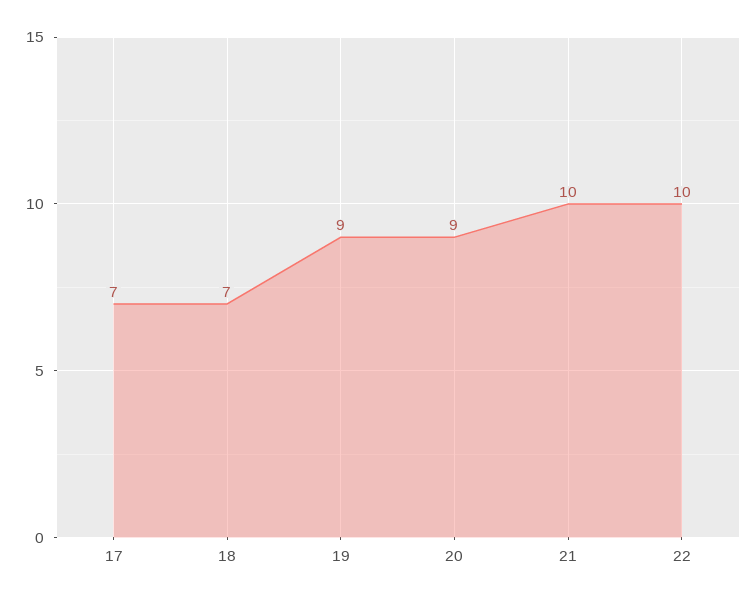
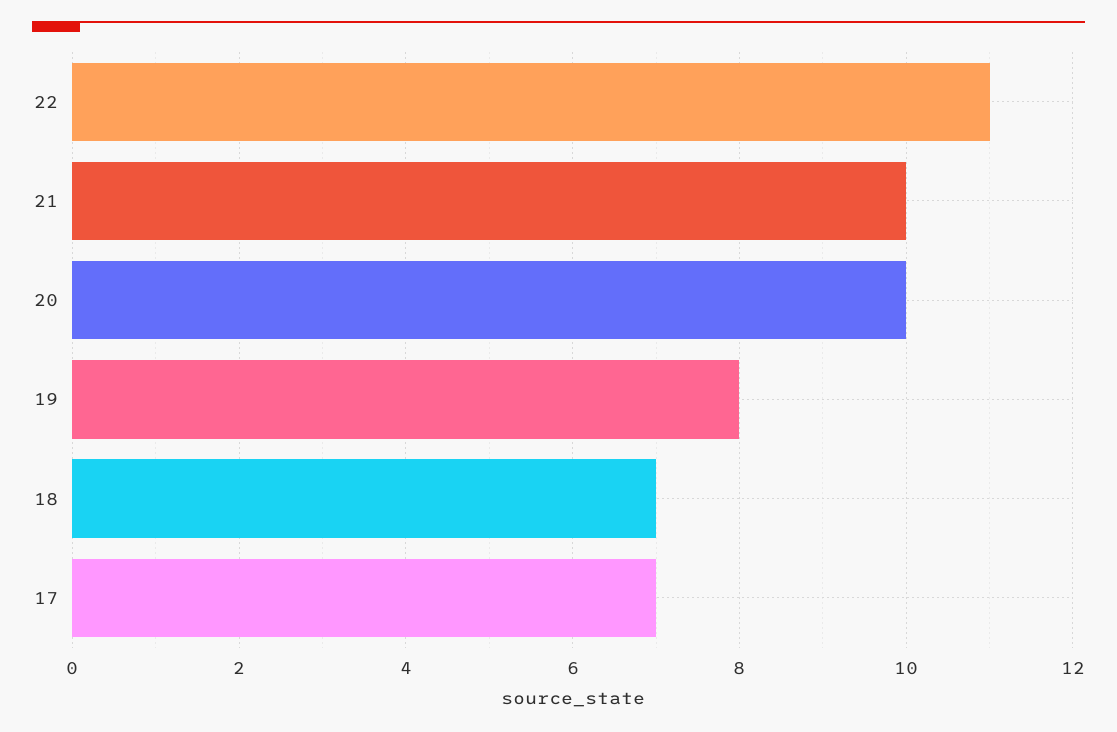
19: 9 -> 8
20: 9 -> 10
22: 10 -> 11

